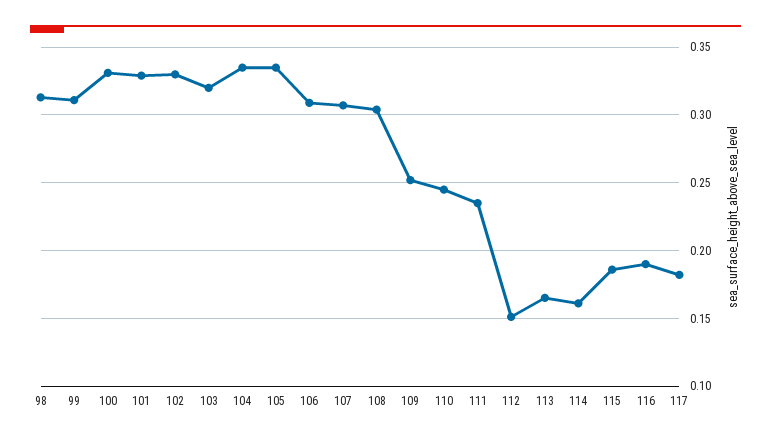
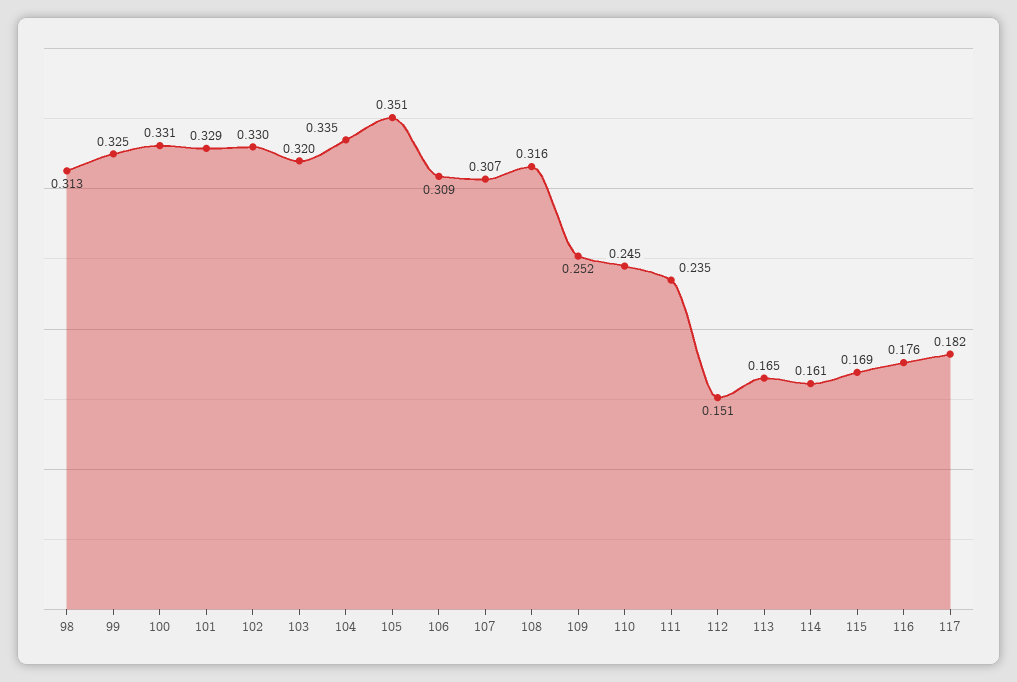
99: 0.31 -> 0.325
105: 0.335 -> 0.351
108: 0.305 -> 0.316
115: 0.185 -> 0.169
116: 0.19 -> 0.176

